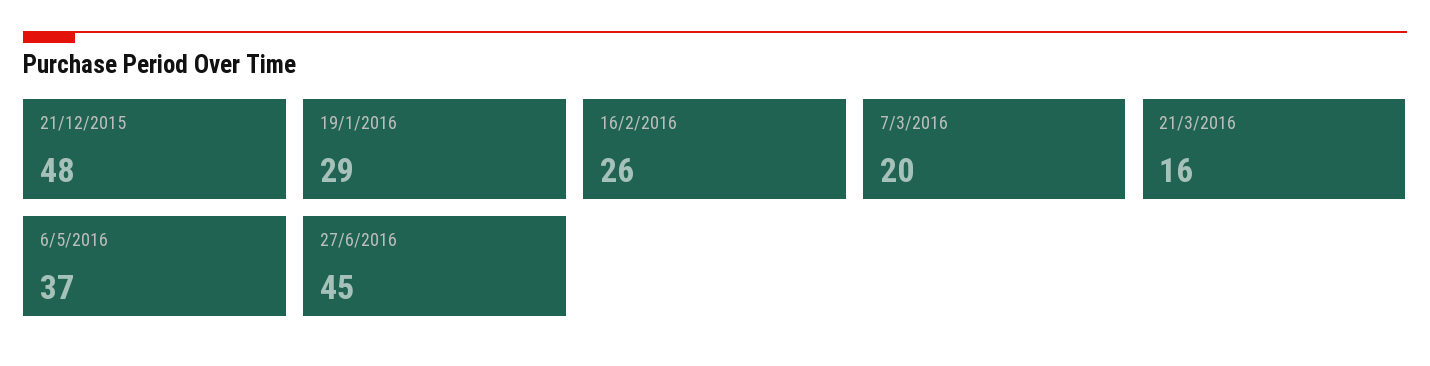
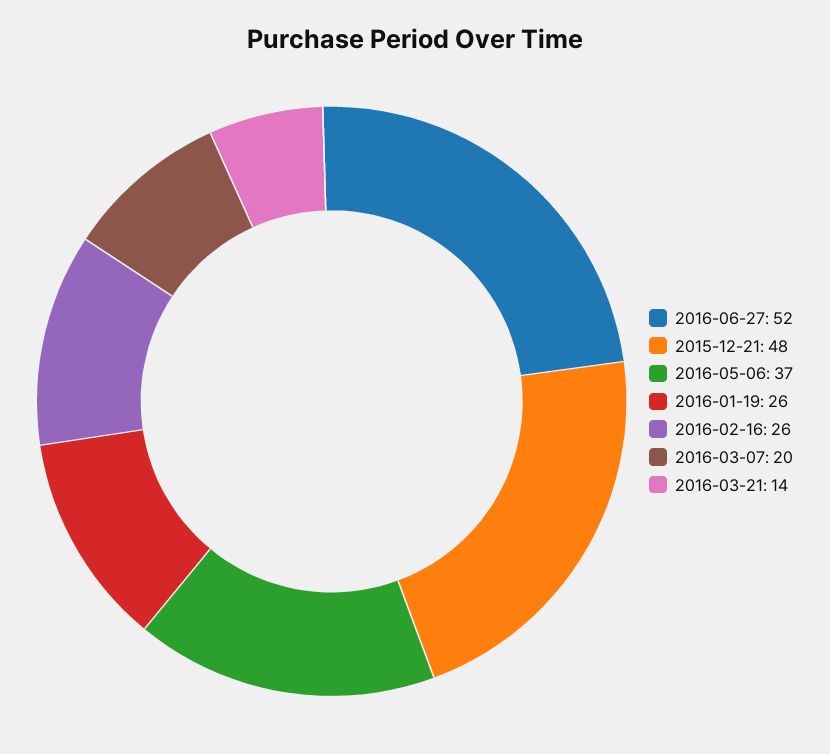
19/1/2016: 29 -> 26
21/3/2016: 16 -> 14
27/6/2016: 45 -> 52

